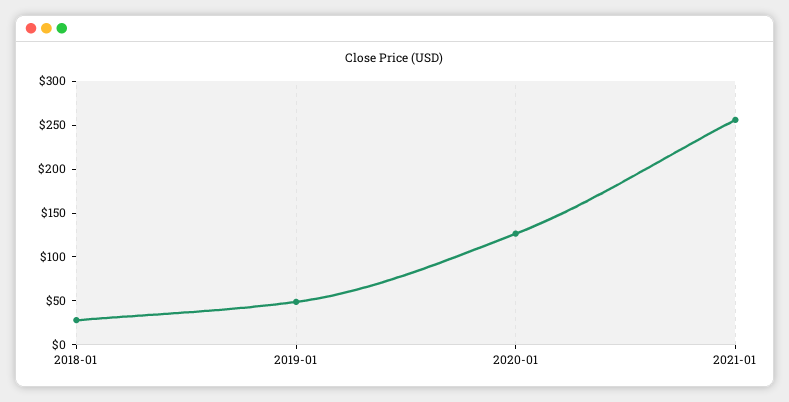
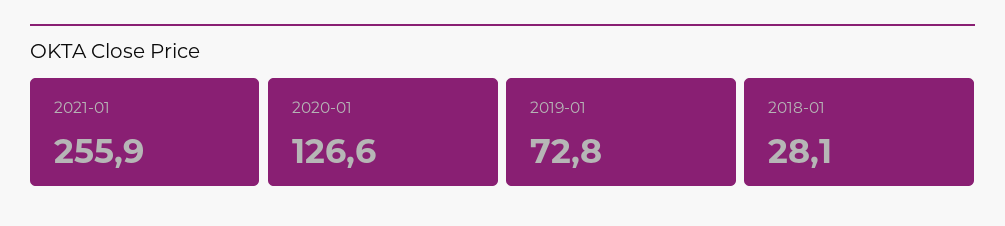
2019-01: 50 -> 72.8

